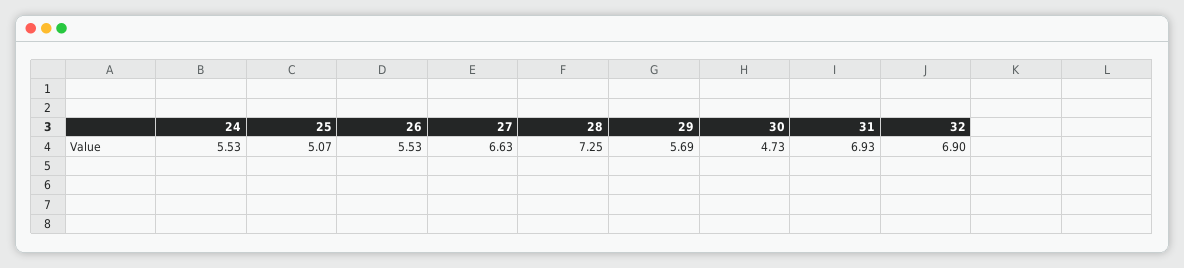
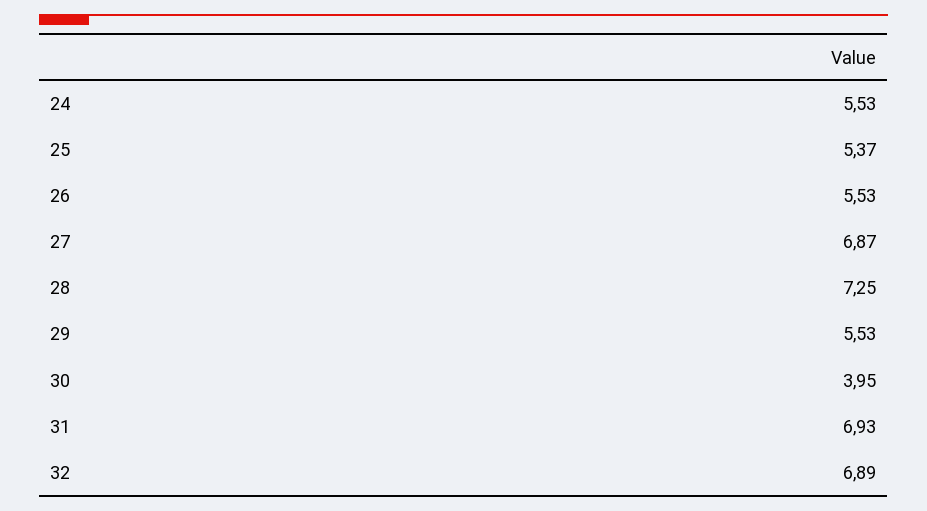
25: 5.07 -> 5.37
27: 6.63 -> 6.87
29: 5.69 -> 5.53
30: 4.73 -> 3.95
32: 6.9 -> 6.89

